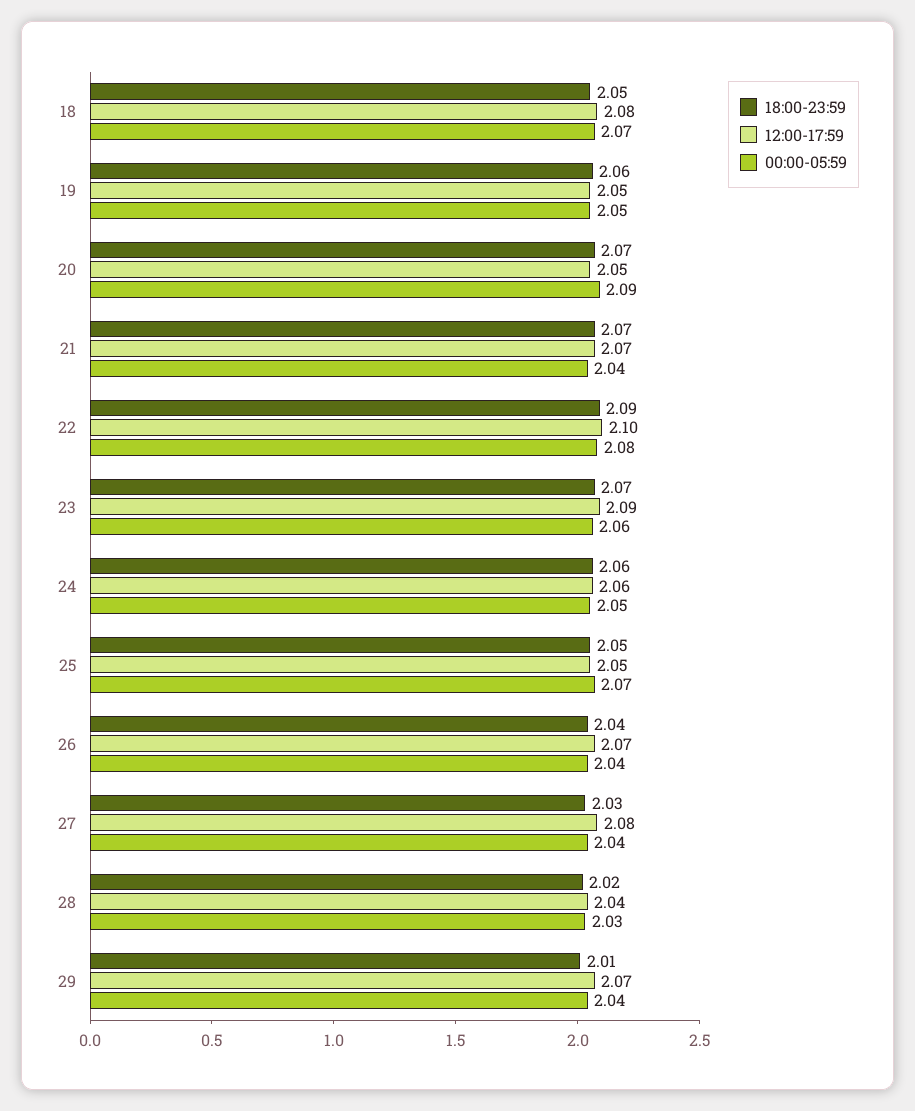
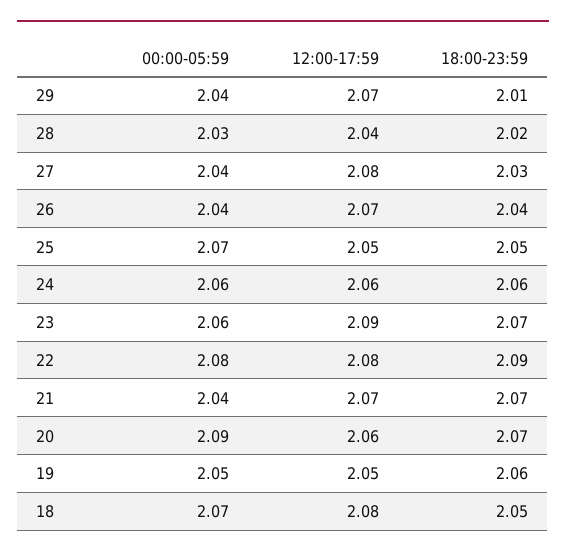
12:00-17:59, 20: 2.05 -> 2.06
12:00-17:59, 22: 2.1 -> 2.08
00:00-05:59, 24: 2.05 -> 2.06

